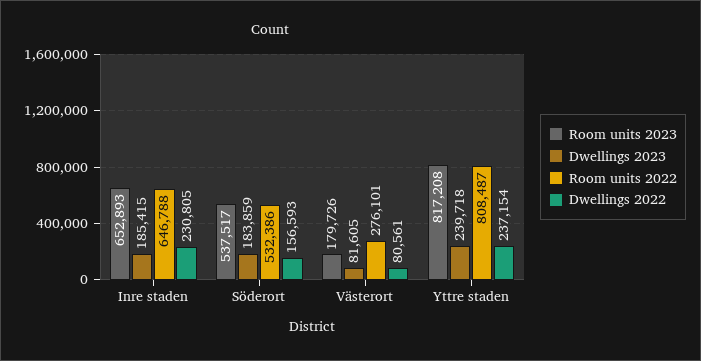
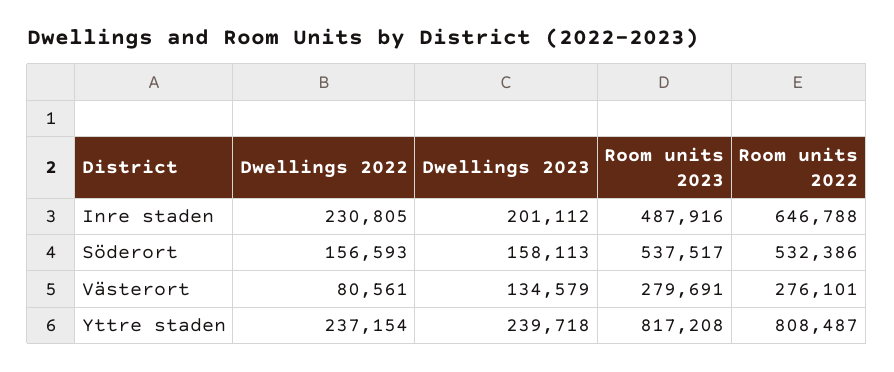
Room units 2023, Inre staden: 652893 -> 487916
Dwellings 2023, Inre staden: 185415 -> 201112
Dwellings 2023, Söderort: 183859 -> 158113
Room units 2023, Västerort: 179726 -> 279691
Dwellings 2023, Västerort: 81605 -> 134579

